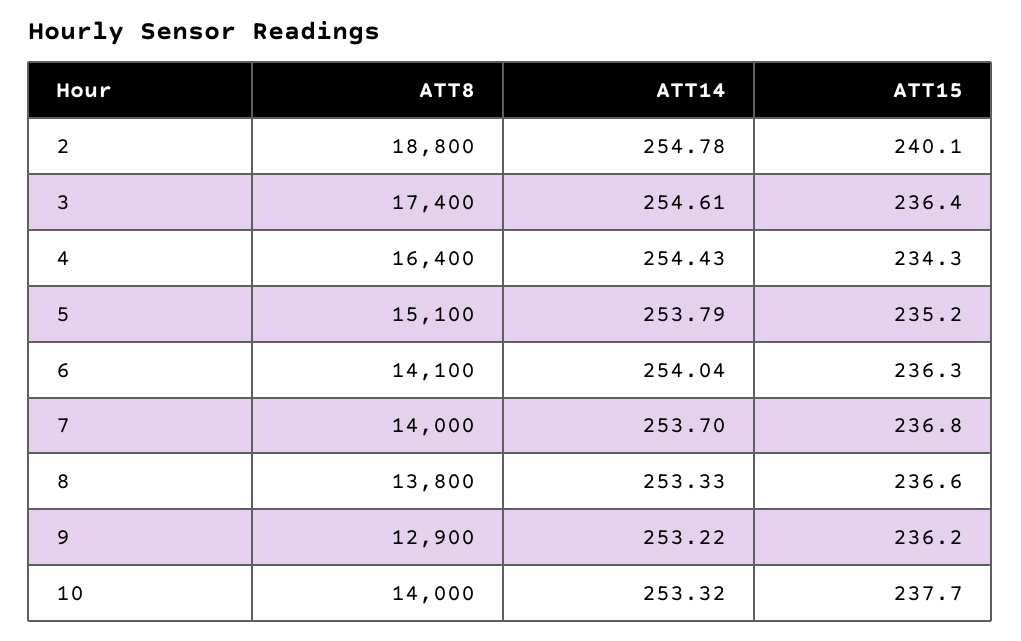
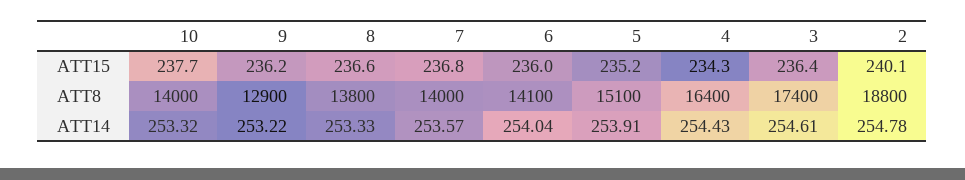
ATT14, 5: 253.79 -> 253.91
ATT15, 6: 236.3 -> 236
ATT14, 7: 253.7 -> 253.57

